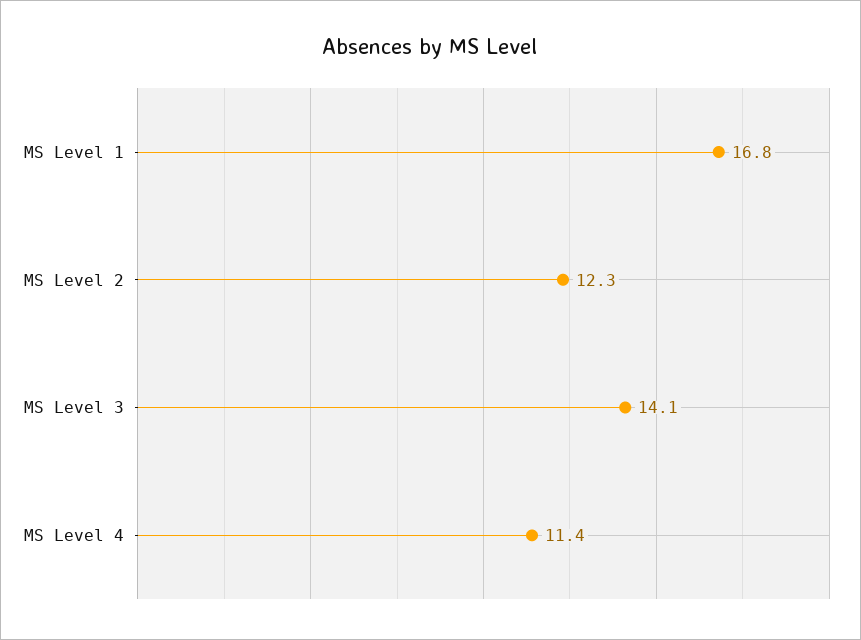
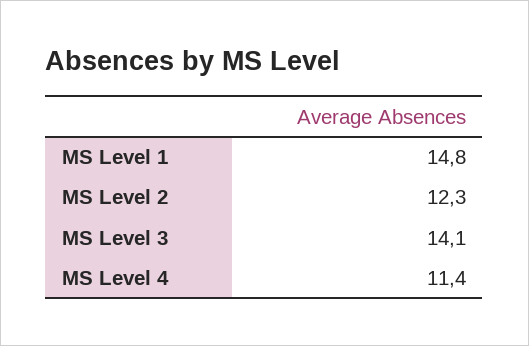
MS Level 1: 16.8 -> 14.8

